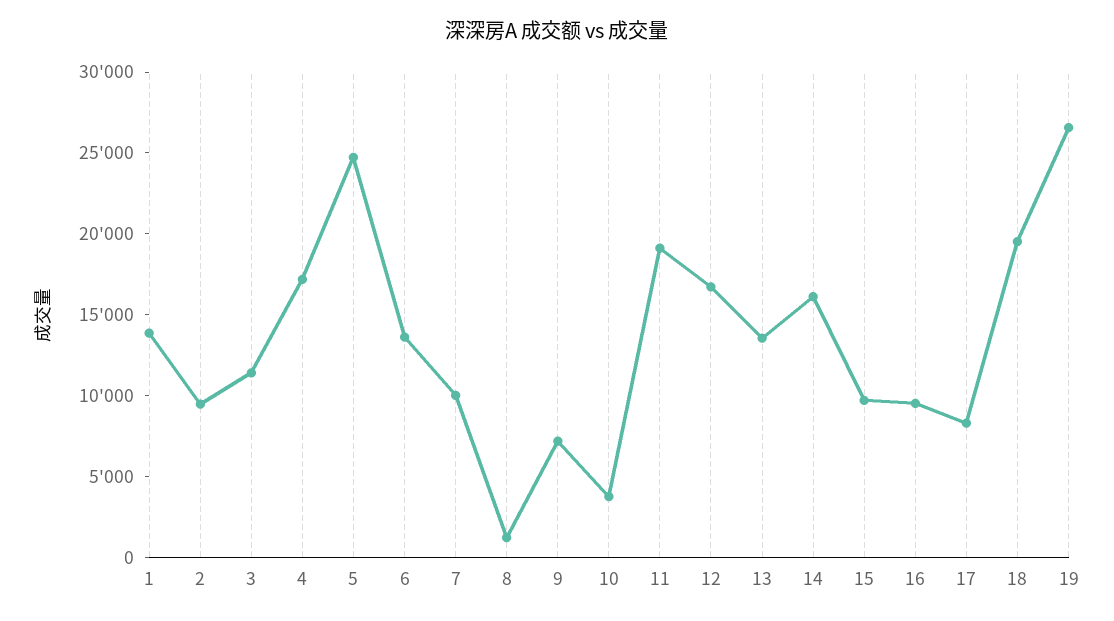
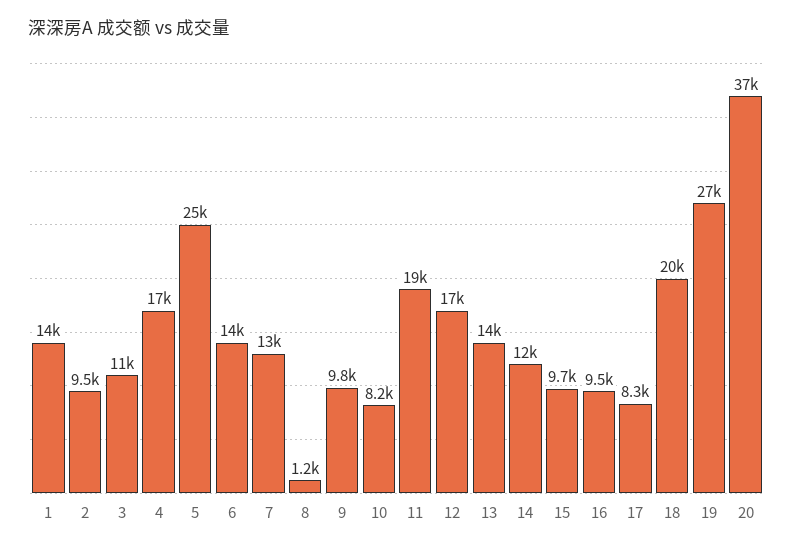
7: 10000 -> 13000
9: 7000 -> 9800
10: 4000 -> 8200
14: 16000 -> 12000
20: none -> 37000

